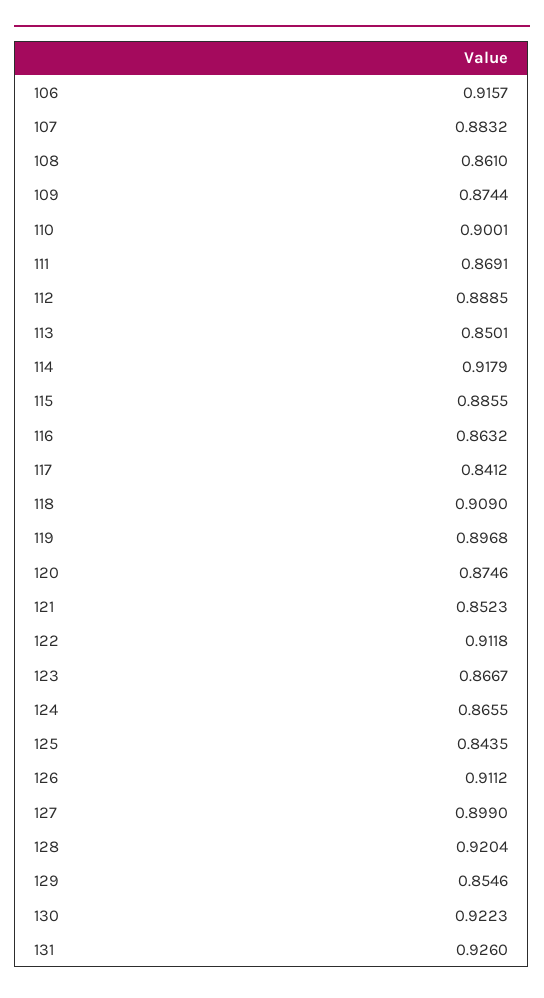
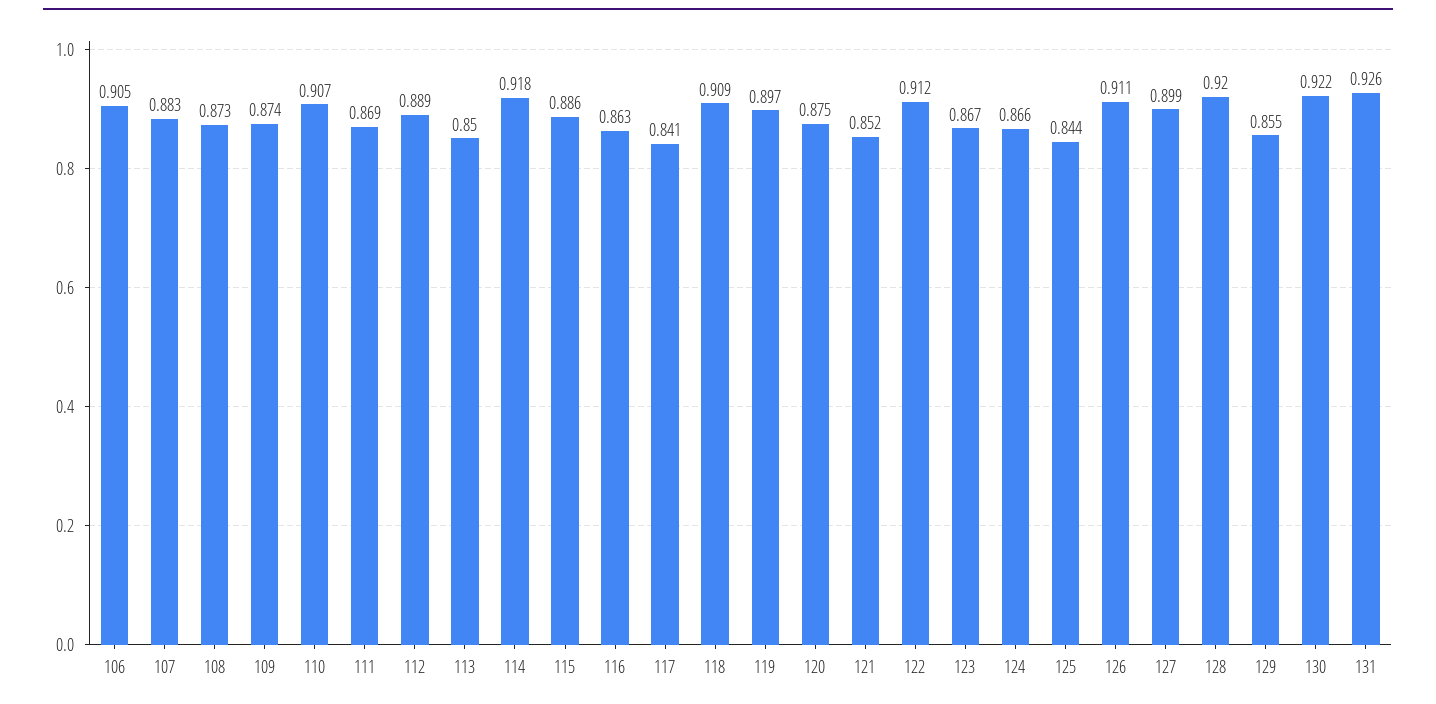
106: 0.9157 -> 0.905
108: 0.861 -> 0.873
110: 0.9001 -> 0.907

